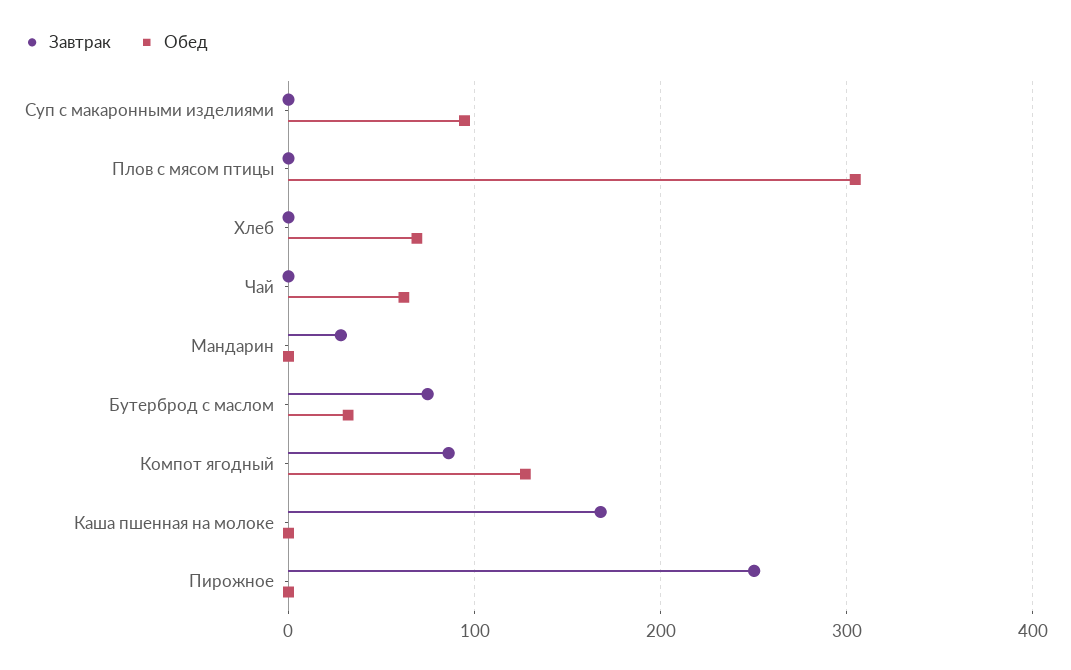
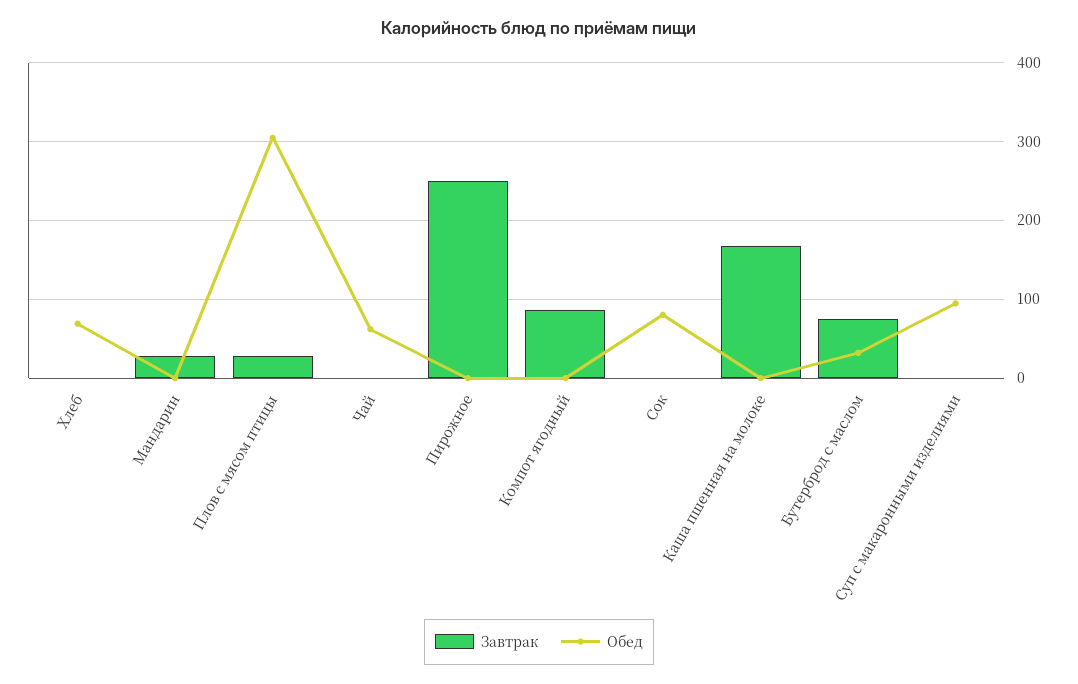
Завтрак, Плов с мясом птицы: 0 -> 30
Обед, Компот ягодный: 130 -> 0
Завтрак, Сок: none -> 0
Обед, Сок: none -> 80

